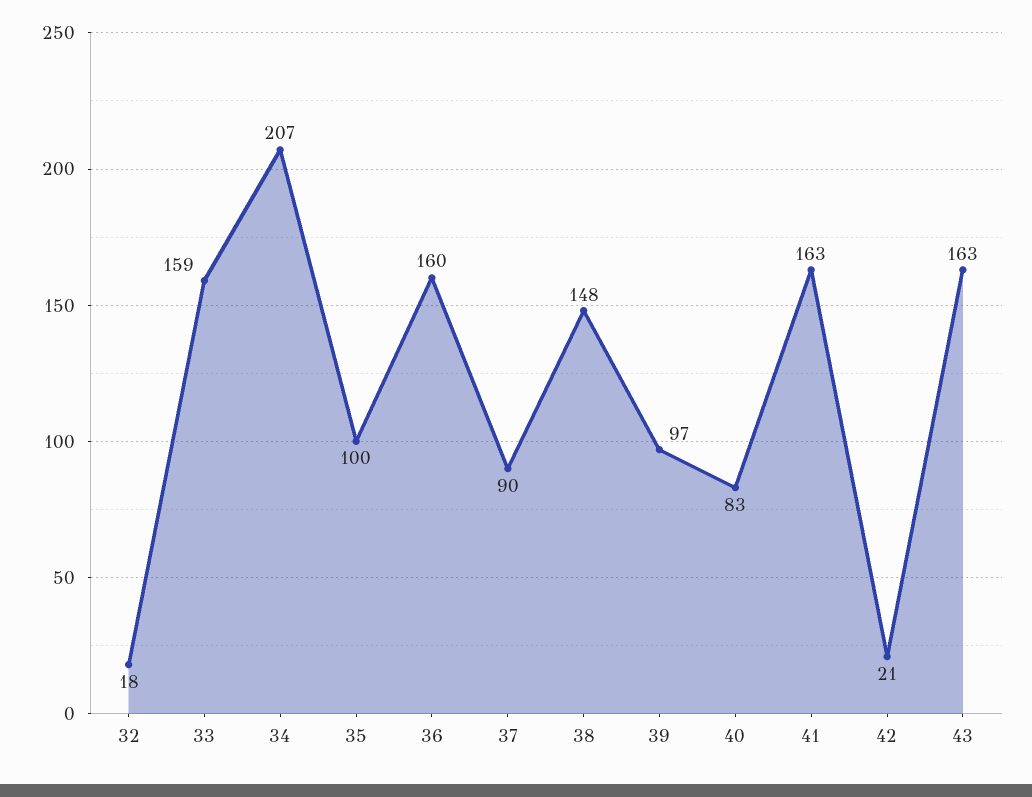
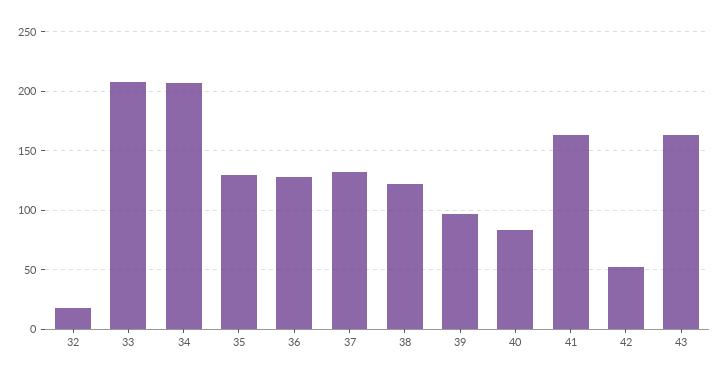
33: 159 -> 210
35: 100 -> 130
36: 160 -> 130
37: 90 -> 130
38: 148 -> 120
42: 21 -> 50

